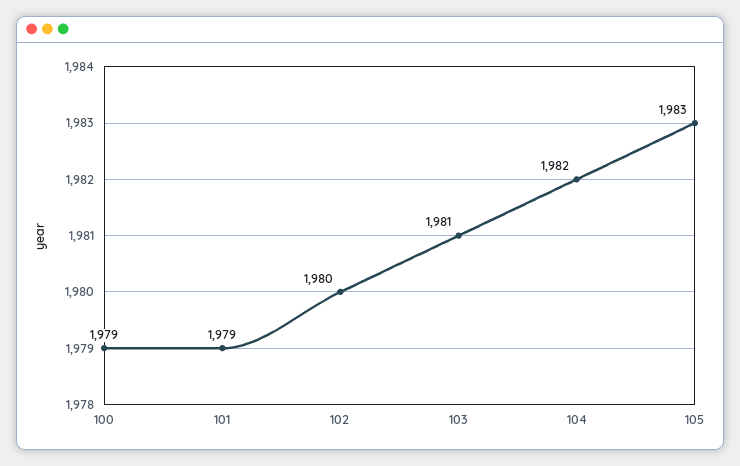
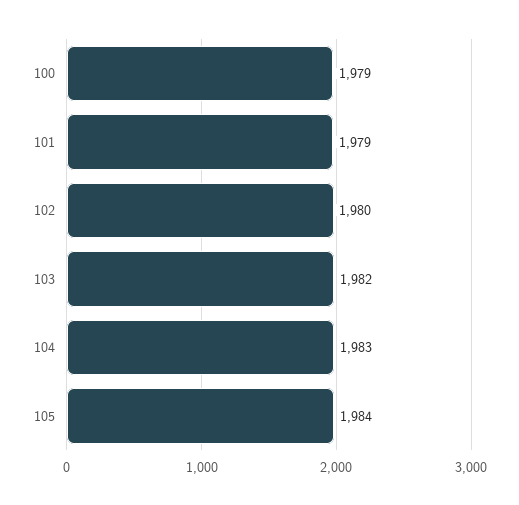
103: 1981 -> 1982
104: 1982 -> 1983
105: 1983 -> 1984

